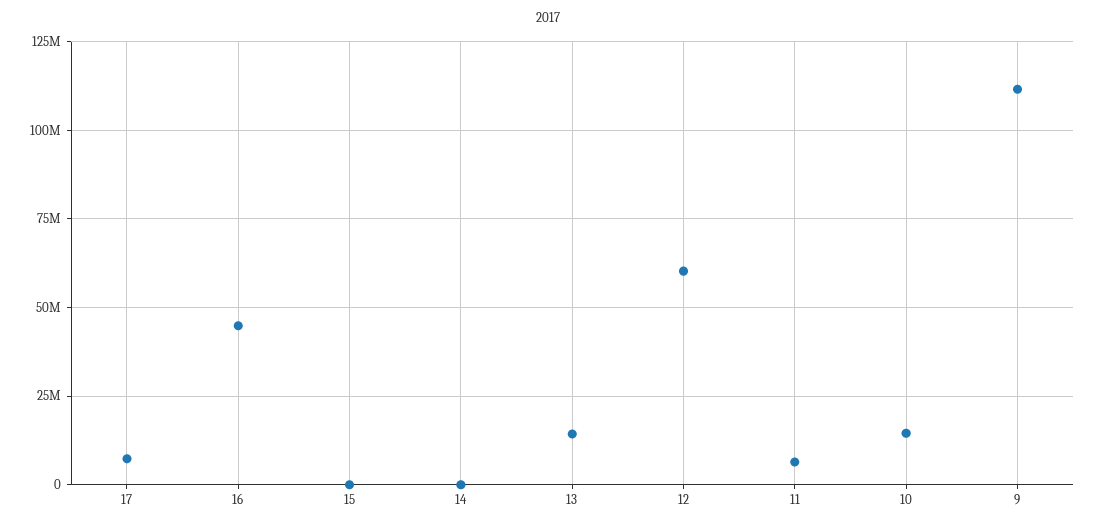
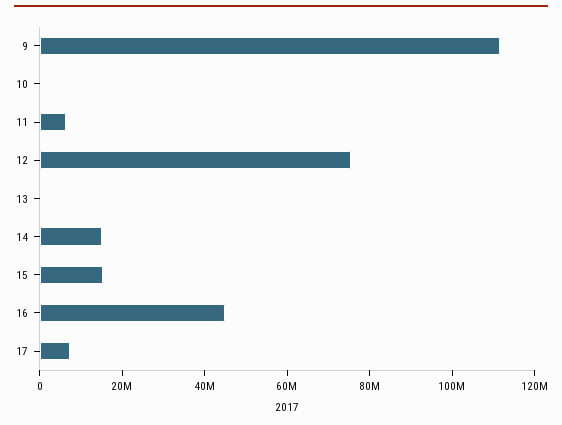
15: 0 -> 15000000
14: 0 -> 15000000
13: 15000000 -> 0
12: 60000000 -> 75000000
10: 15000000 -> 0

